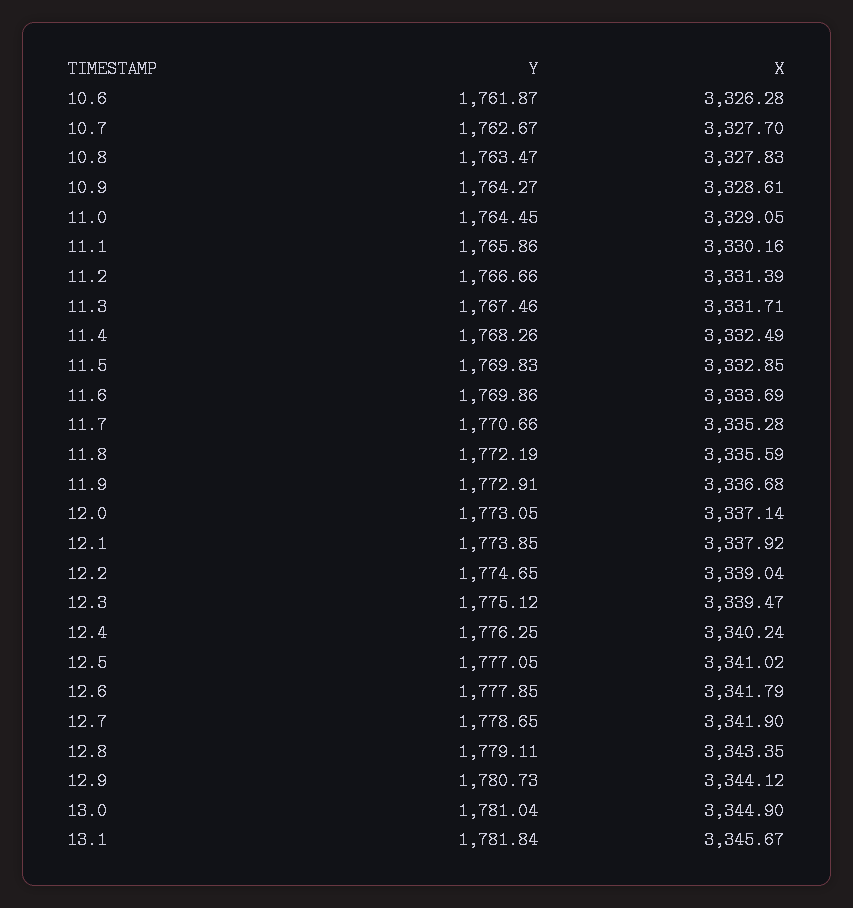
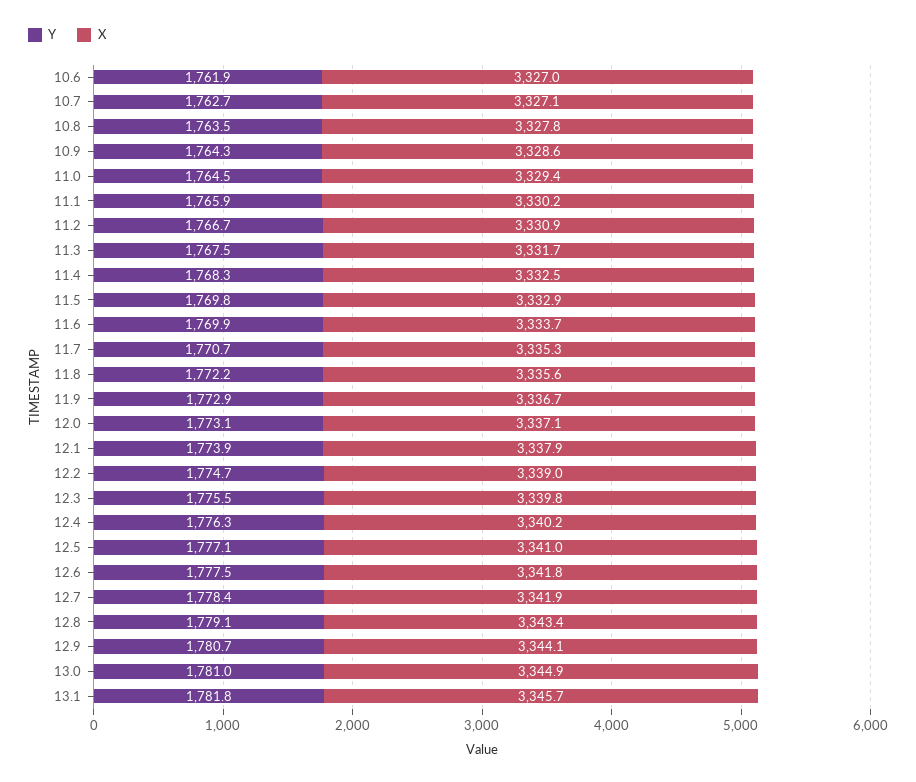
X, 10.6: 3326.28 -> 3327
X, 10.7: 3327.7 -> 3327.1
X, 11.0: 3329.05 -> 3329.4
X, 11.2: 3331.39 -> 3330.9
Y, 12.3: 1775.12 -> 1775.5
X, 12.3: 3339.47 -> 3339.8
Y, 12.6: 1777.85 -> 1777.5
Y, 12.7: 1778.65 -> 1778.4

